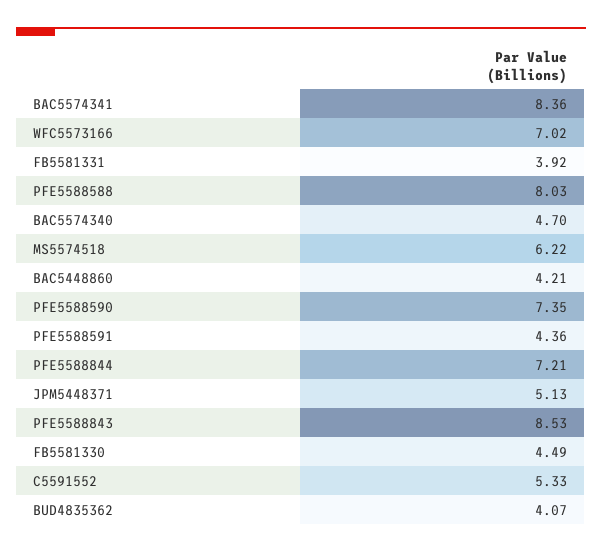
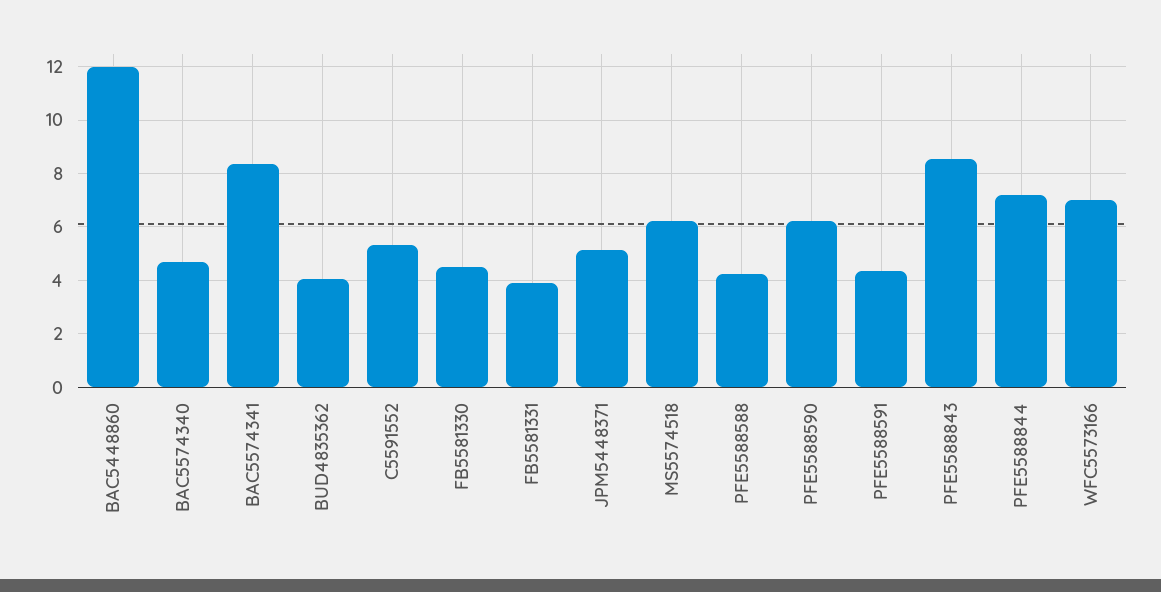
PFE5588588: 8.03 -> 4.25
BAC5448860: 4.21 -> 12
PFE5588590: 7.35 -> 6.25

